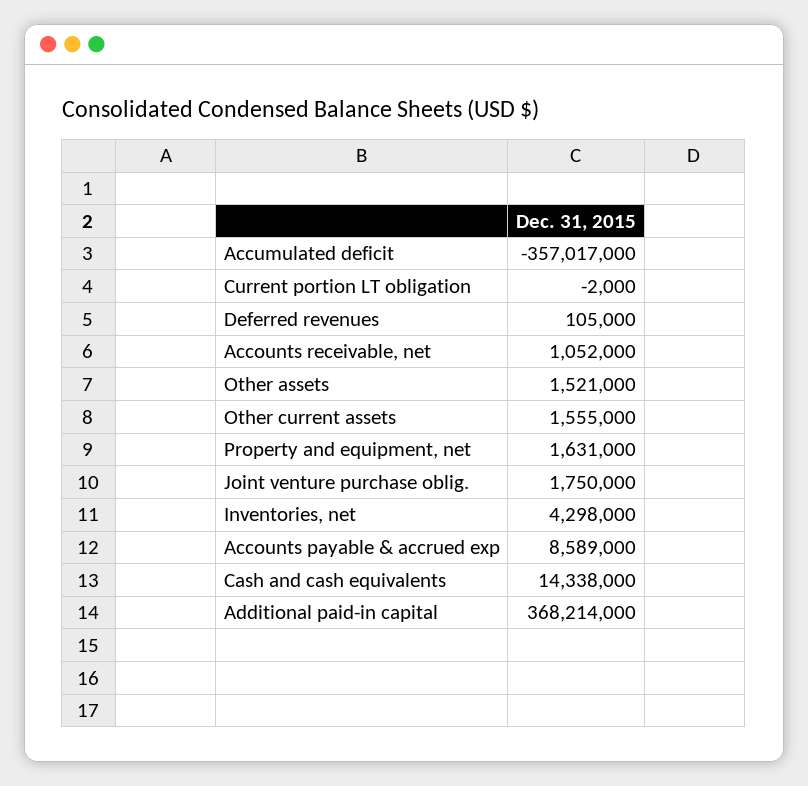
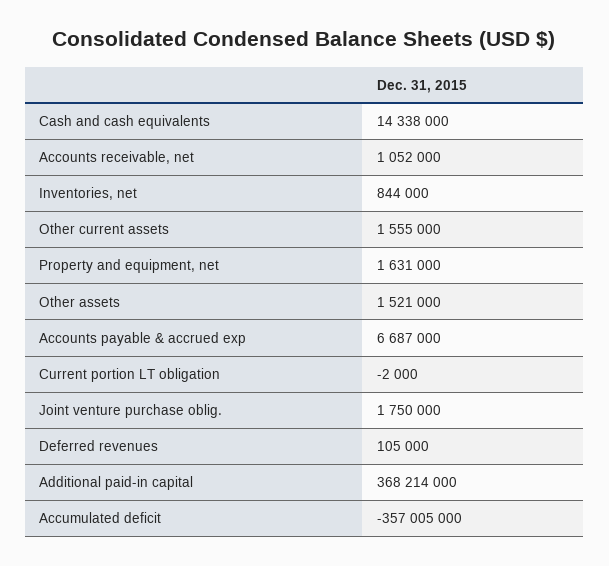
Accumulated deficit: -357017000 -> -357005000
Inventories, net: 4298000 -> 844000
Accounts payable & accrued exp: 8589000 -> 6687000

